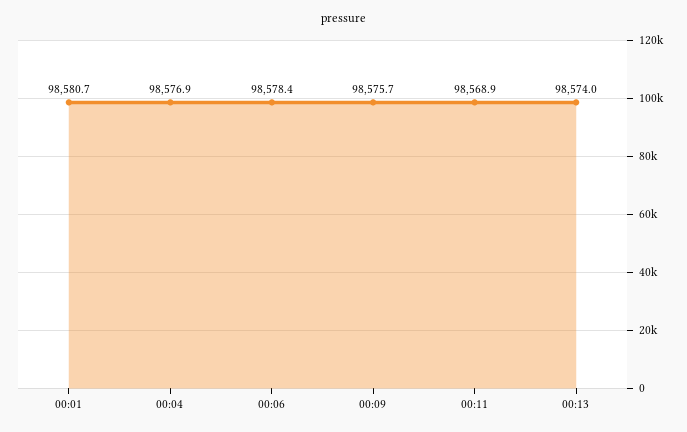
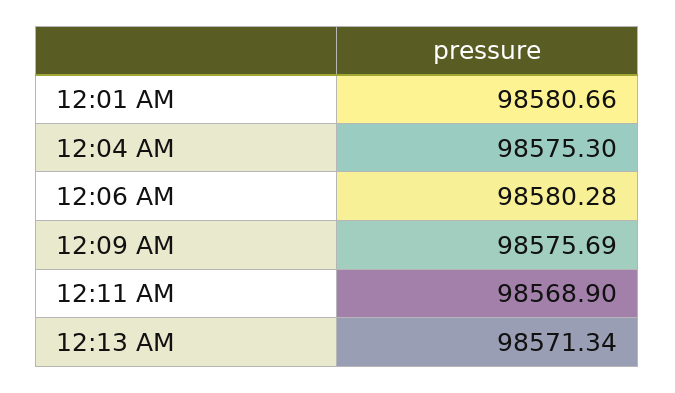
00:04: 98576.9 -> 98575.3
00:06: 98578.4 -> 98580.28
00:13: 98574 -> 98571.34

